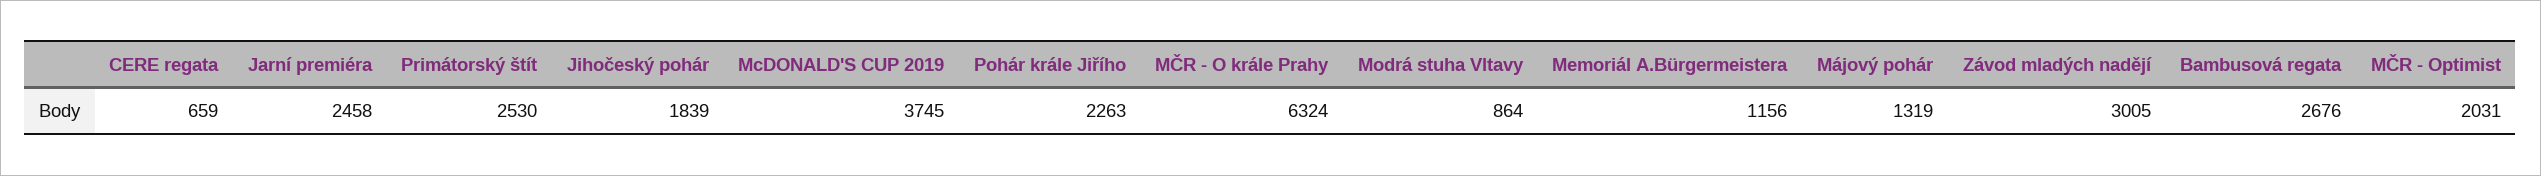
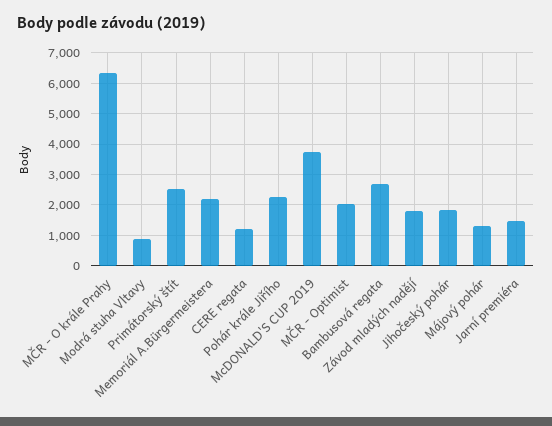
CERE regata: 659 -> 1200
Jarní premiéra: 2458 -> 1400
Memoriál A.Bürgermeistera: 1156 -> 2200
Závod mladých nadějí: 3005 -> 1800

